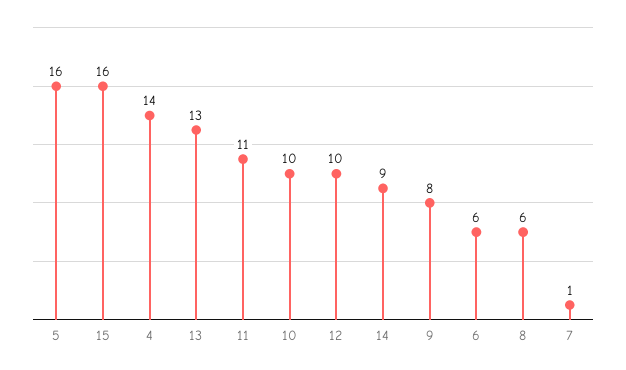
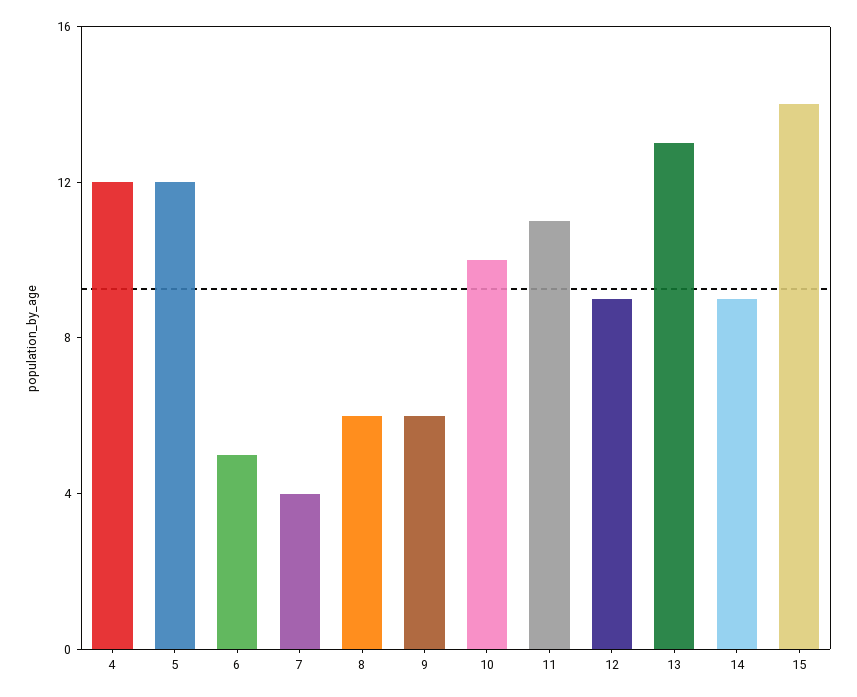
5: 16 -> 12
15: 16 -> 14
4: 14 -> 12
12: 10 -> 9
9: 8 -> 6
6: 6 -> 5
7: 1 -> 4

